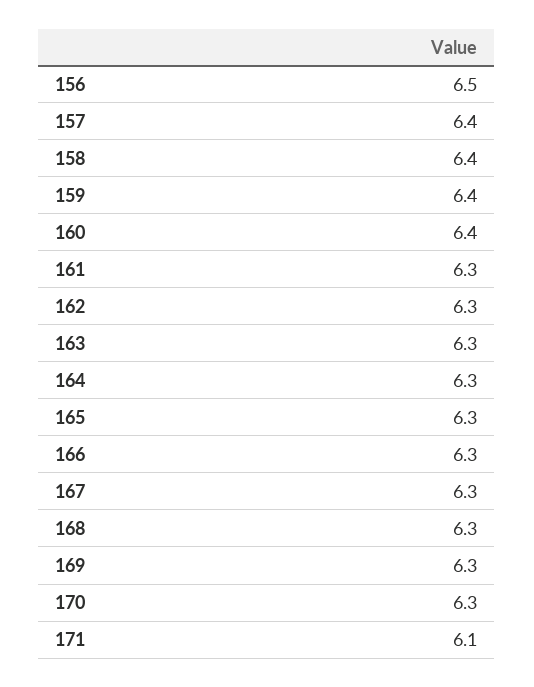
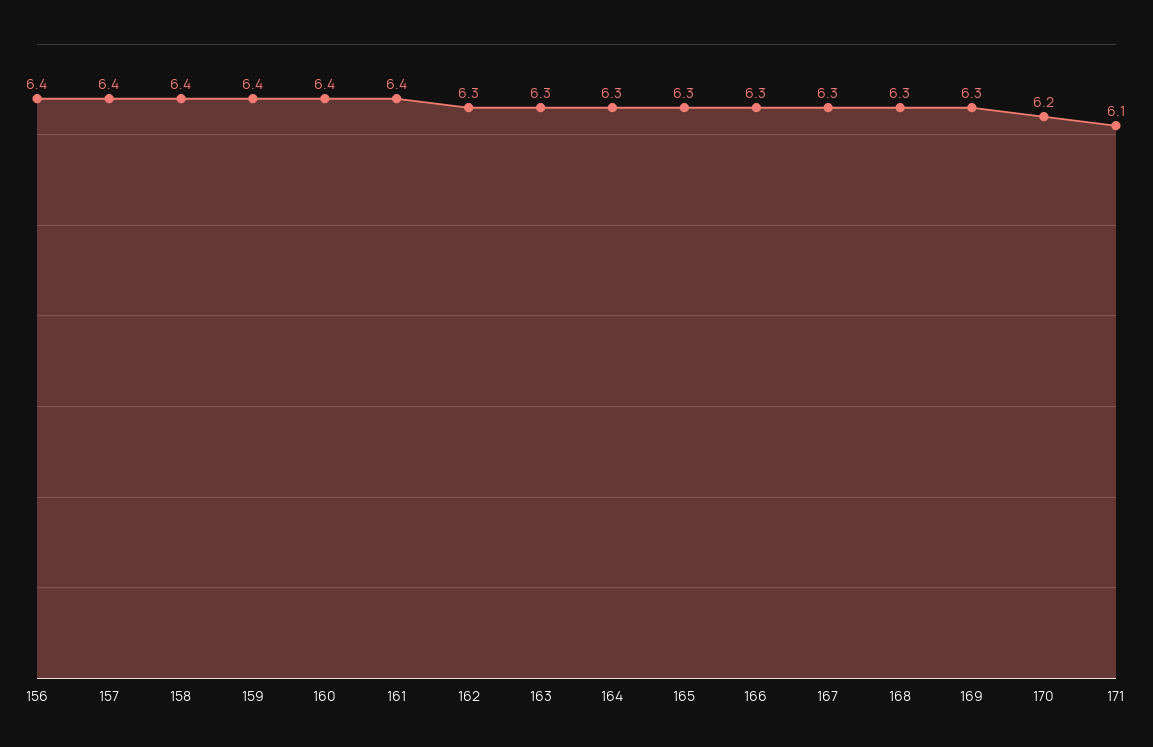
156: 6.5 -> 6.4
161: 6.3 -> 6.4
170: 6.3 -> 6.2

